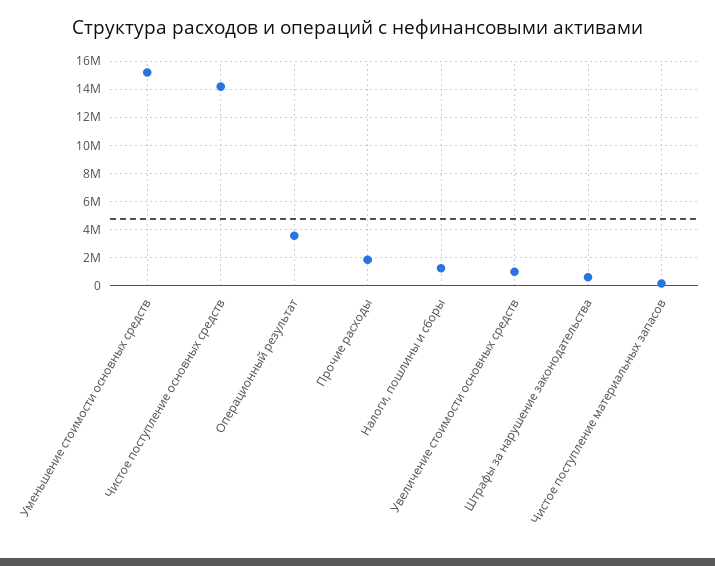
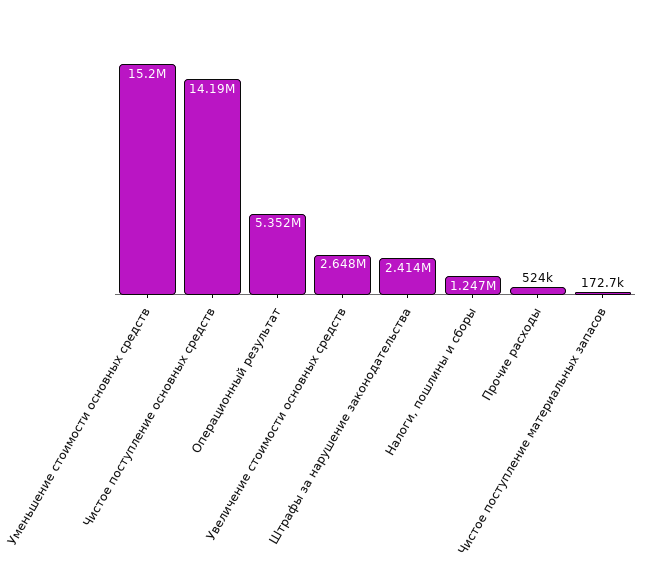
Операционный результат: 3500000 -> 5352000
Прочие расходы: 2000000 -> 524000
Увеличение стоимости основных средств: 1000000 -> 2648000
Штрафы за нарушение законодательства: 500000 -> 2414000

